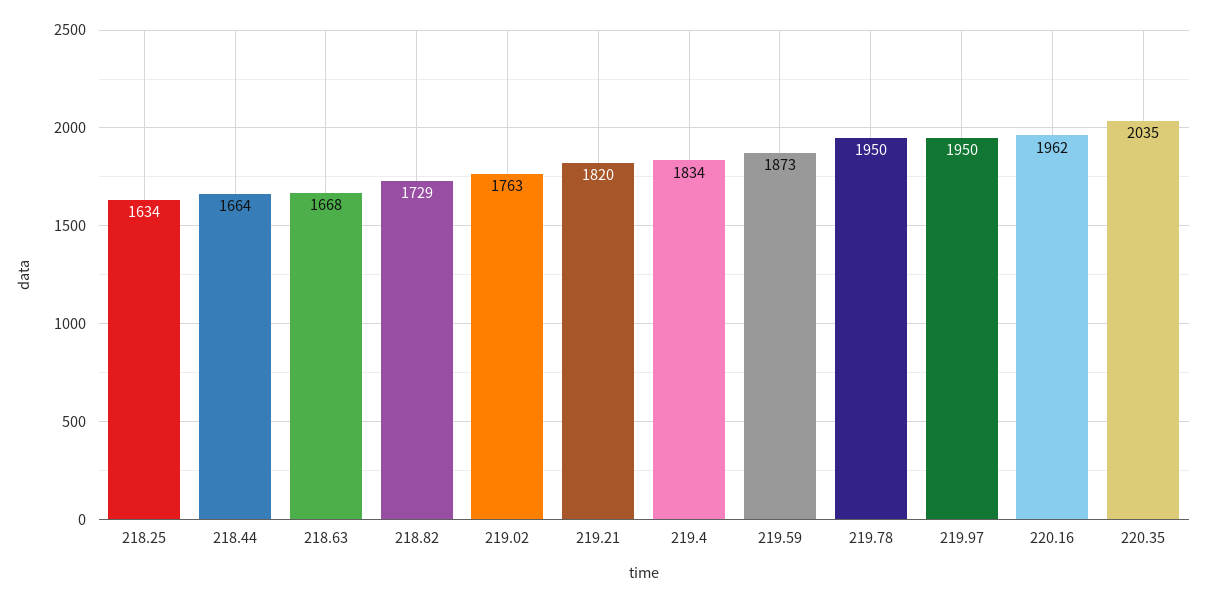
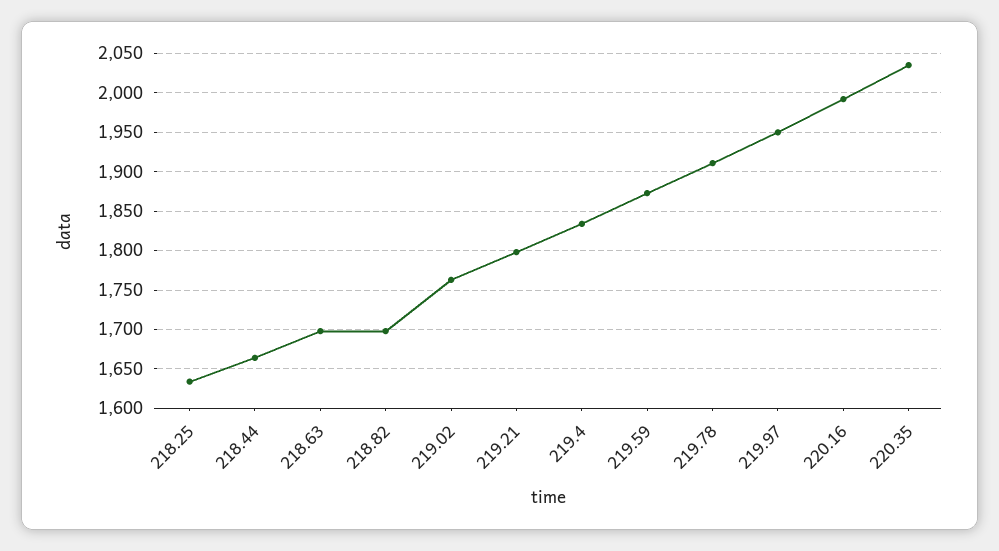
218.63: 1668 -> 1700
218.82: 1729 -> 1700
219.21: 1820 -> 1800
219.78: 1950 -> 1910
220.16: 1962 -> 1990

